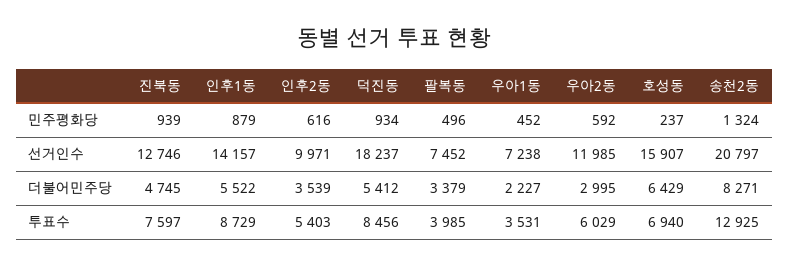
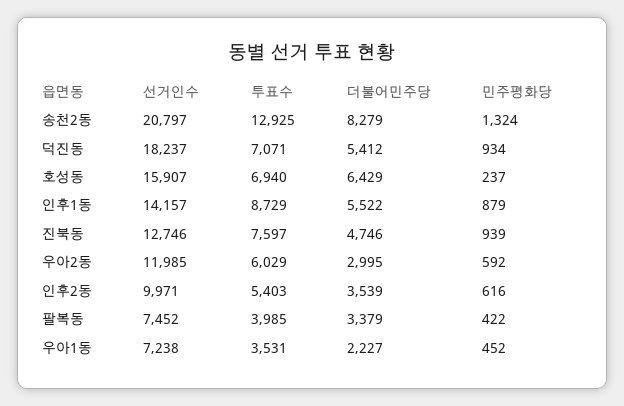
팔복동, 민주평화당: 496 -> 422
진북동, 더불어민주당: 4745 -> 4746
송천2동, 더불어민주당: 8271 -> 8279
덕진동, 투표수: 8456 -> 7071

